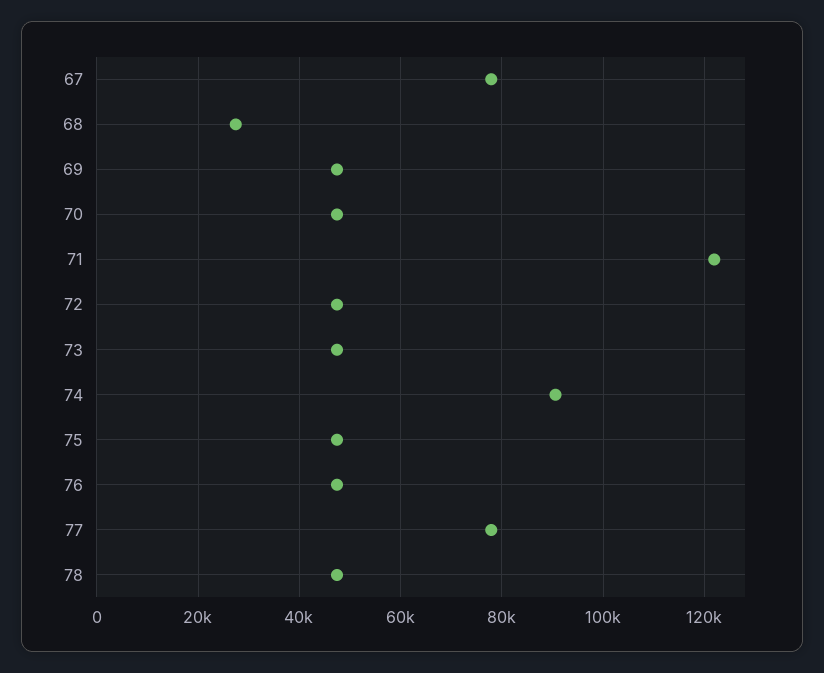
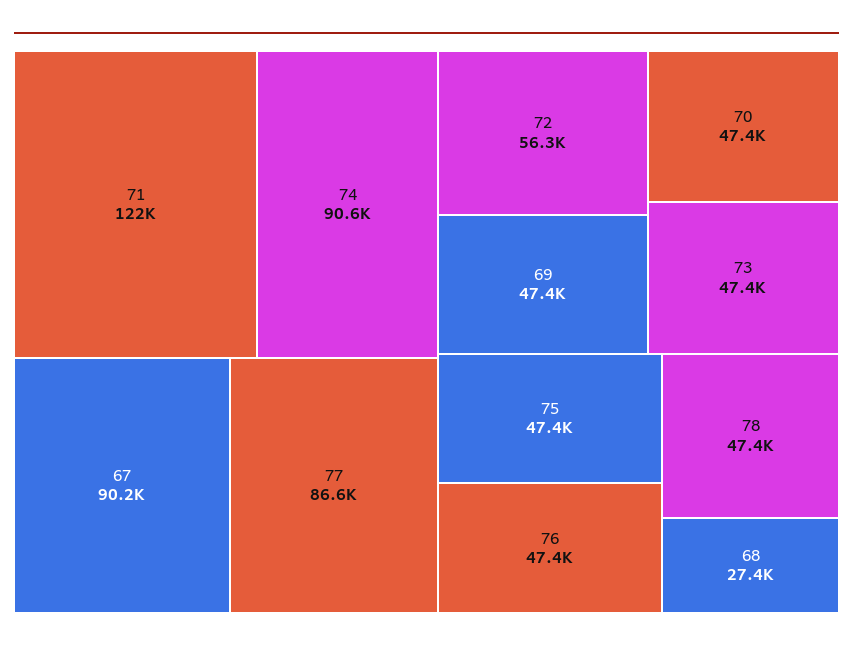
67: 78000 -> 90200
72: 48000 -> 56300
77: 78000 -> 86600

